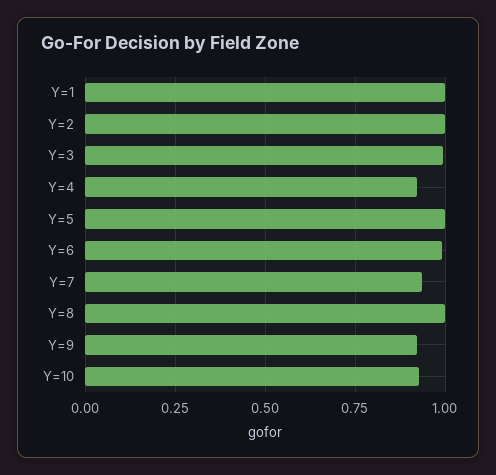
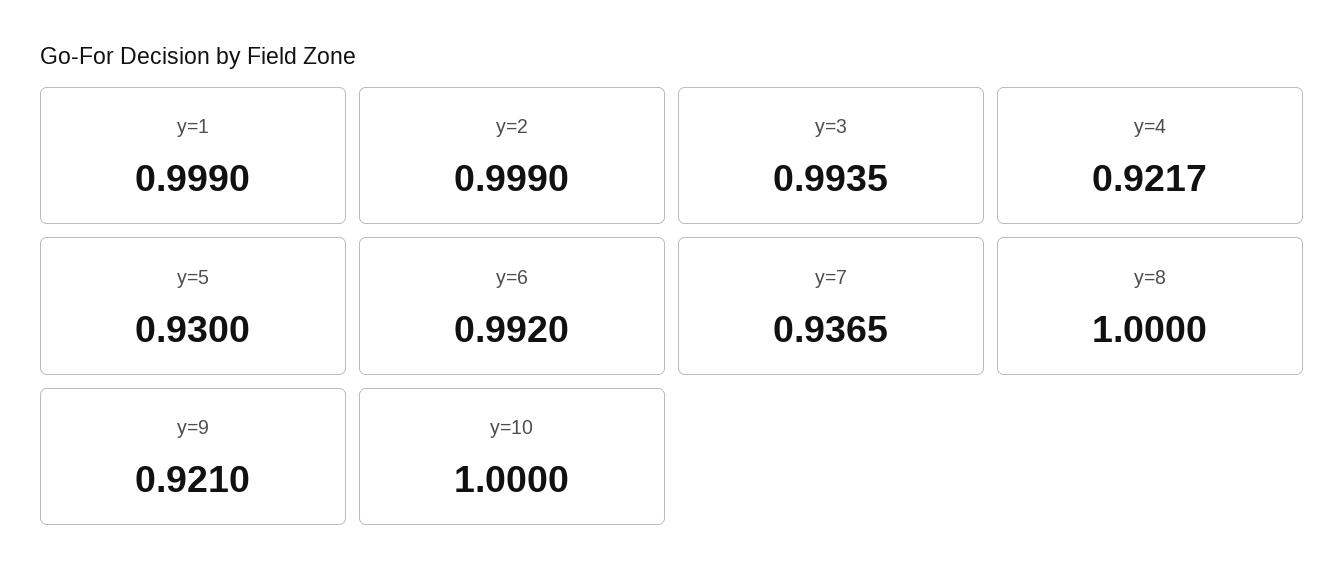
Y=5: 1 -> 0.93
Y=10: 0.925 -> 1

